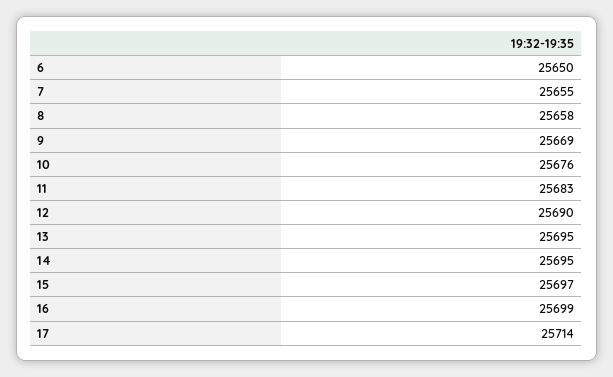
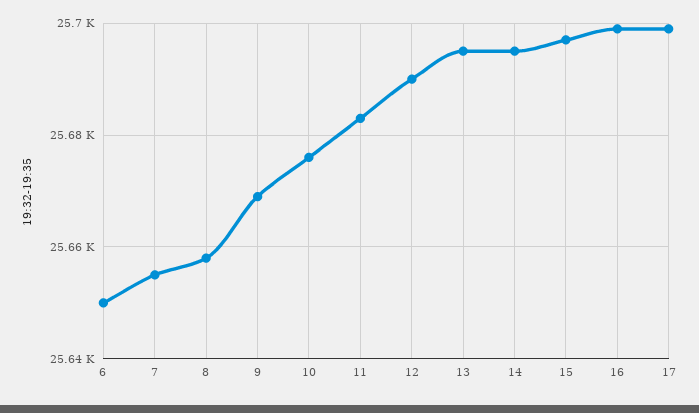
17: 25714 -> 25700

